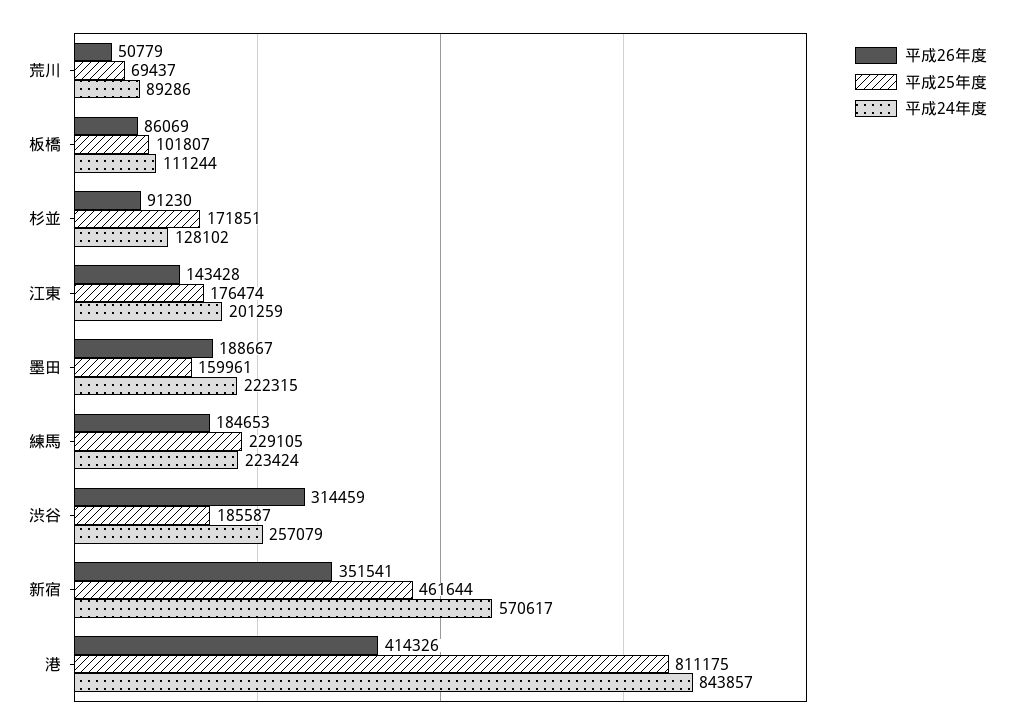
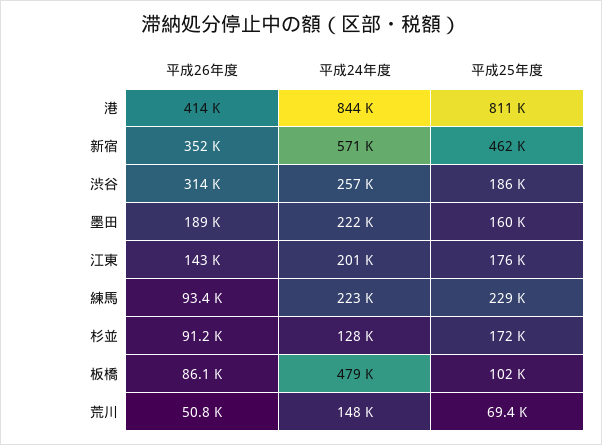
平成24年度, 荒川: 89286 -> 148000
平成24年度, 板橋: 111244 -> 479000
平成26年度, 練馬: 184653 -> 93400

